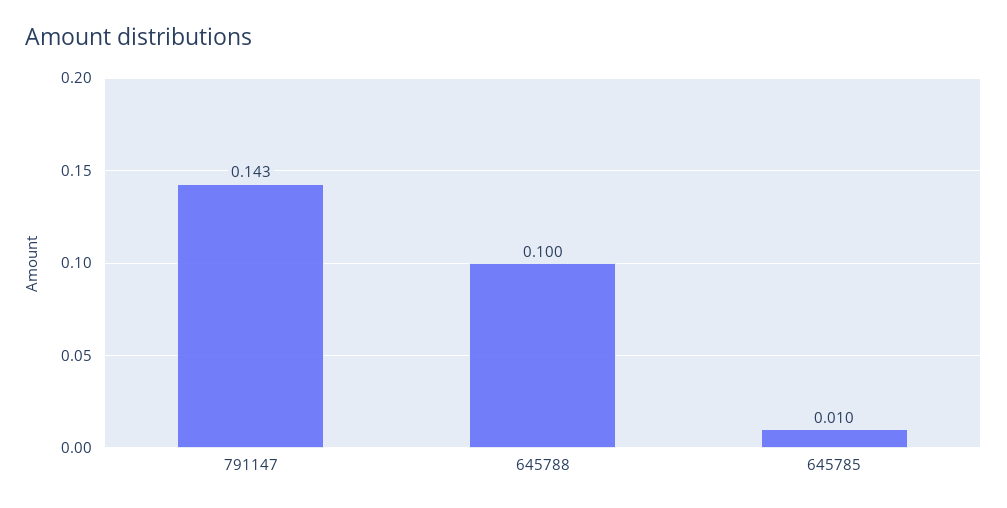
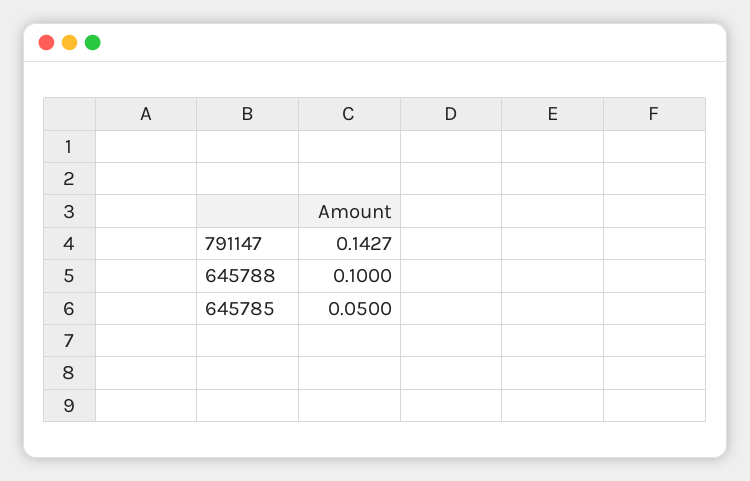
645785: 0.01 -> 0.05

